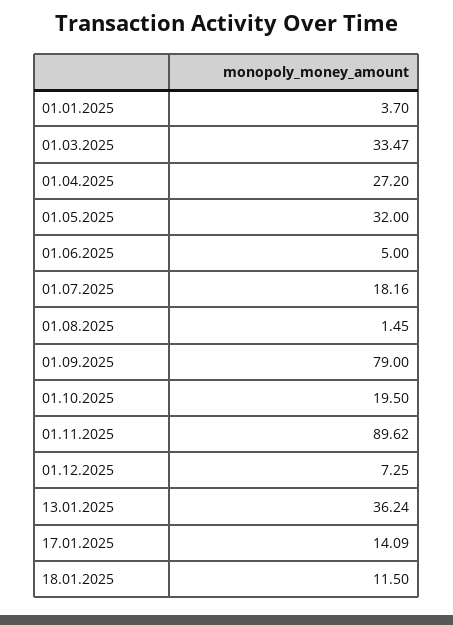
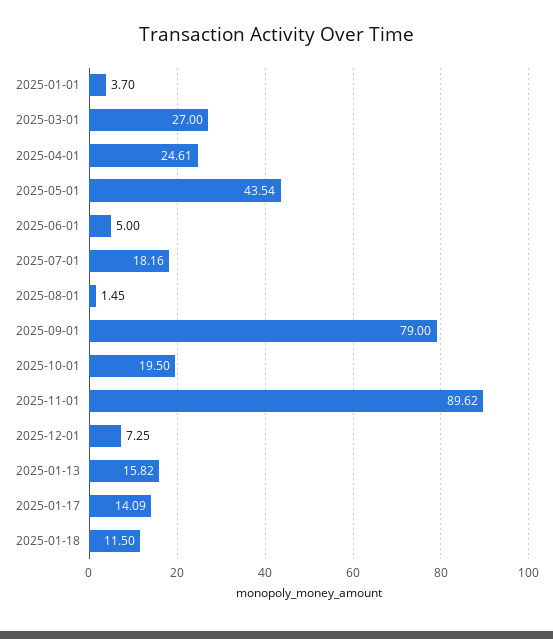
01.03.2025: 33.47 -> 27
01.04.2025: 27.2 -> 24.61
01.05.2025: 32 -> 43.54
13.01.2025: 36.24 -> 15.82

